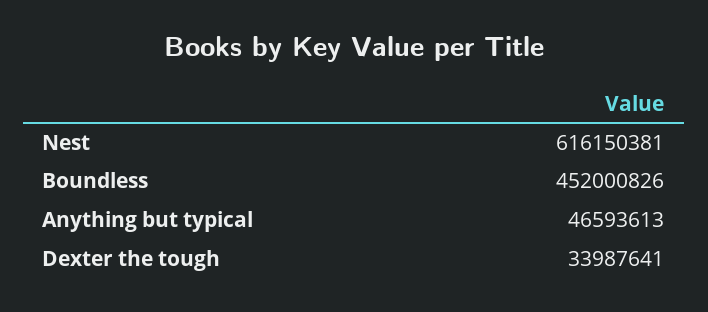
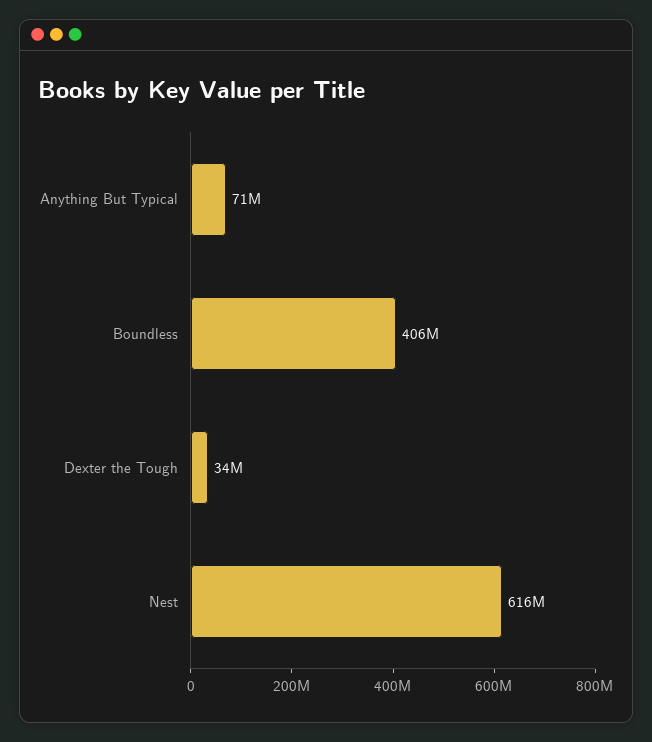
Boundless: 452000826 -> 406000000
Anything but typical: 46593613 -> 71000000

